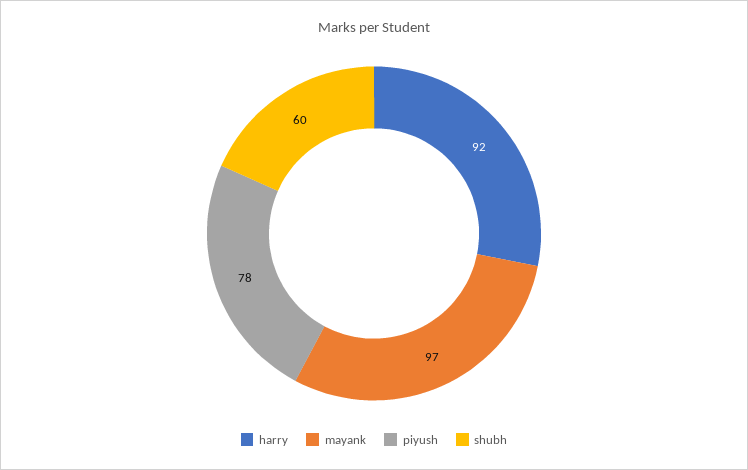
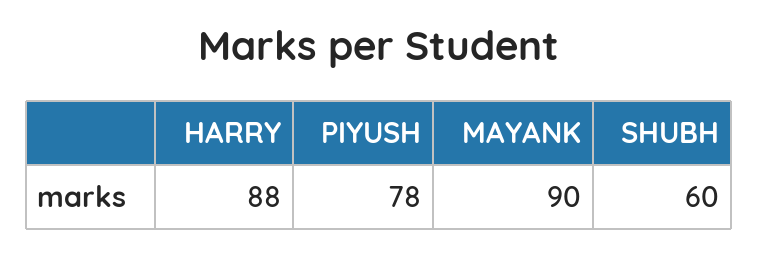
harry: 92 -> 88
mayank: 97 -> 90

